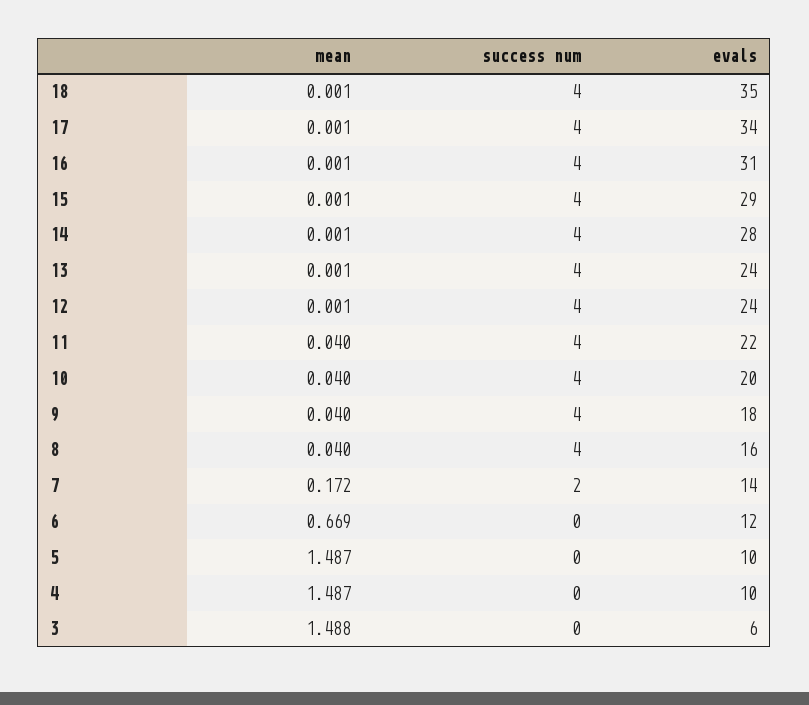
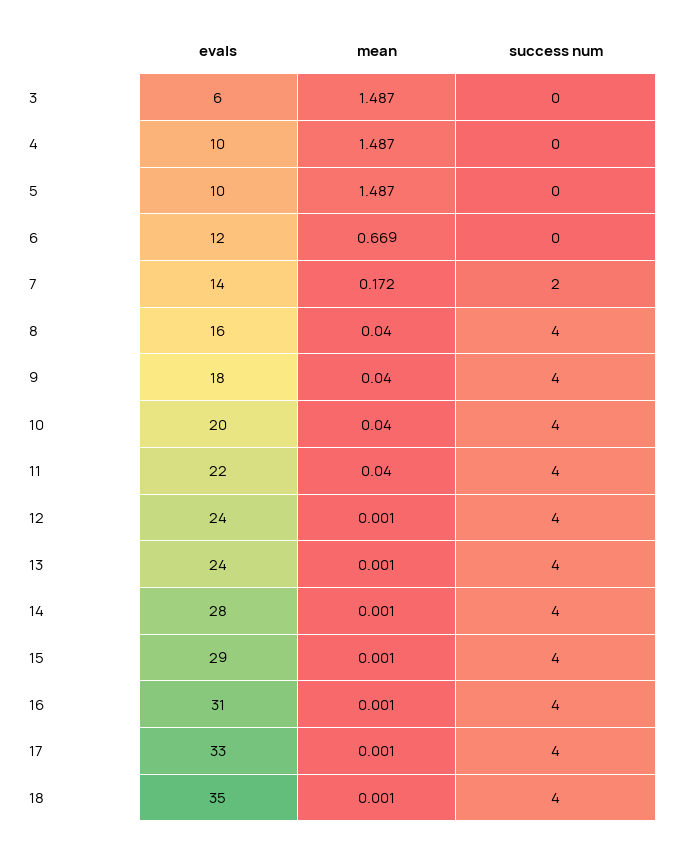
evals, 17: 34 -> 33
mean, 3: 1.488 -> 1.487

